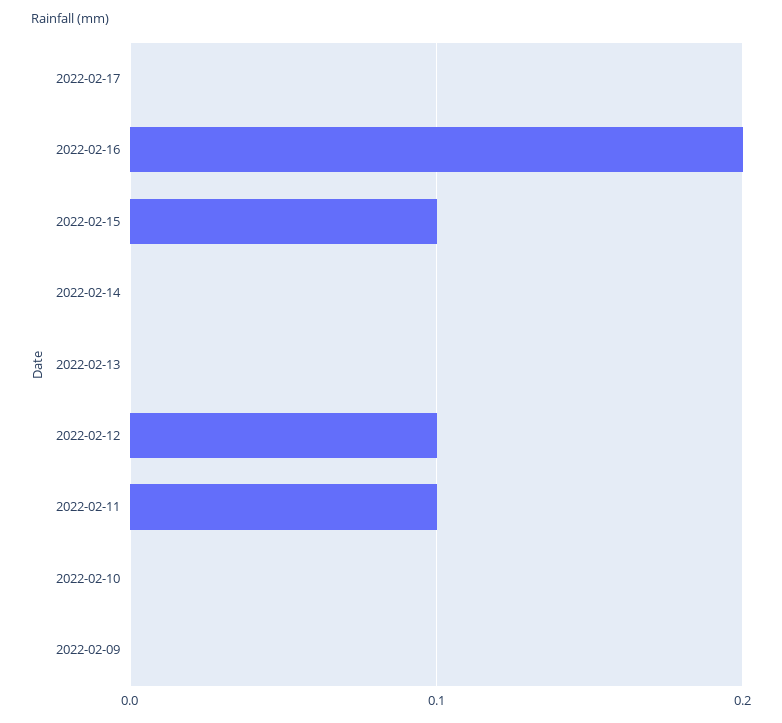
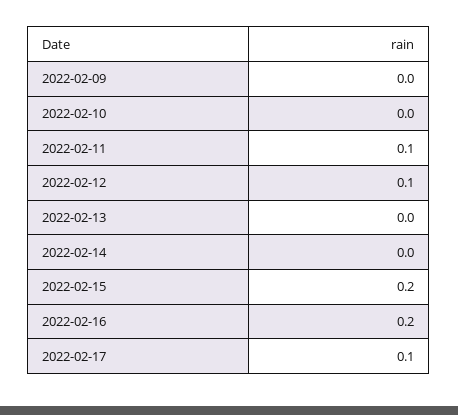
2022-02-17: 0 -> 0.1
2022-02-15: 0.1 -> 0.2

